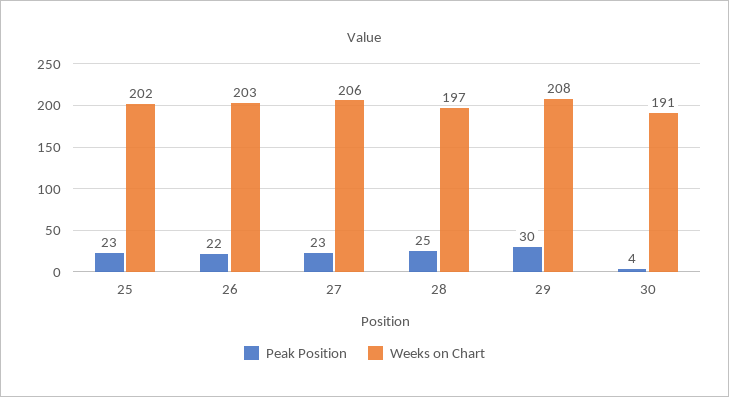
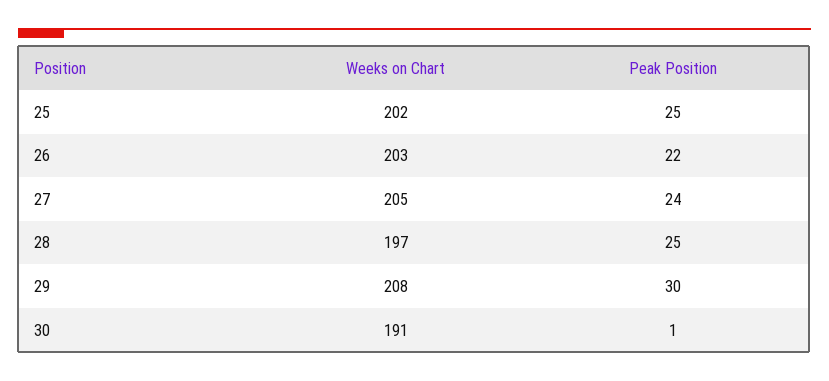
Peak Position, 25: 23 -> 25
Peak Position, 27: 23 -> 24
Weeks on Chart, 27: 206 -> 205
Peak Position, 30: 4 -> 1

